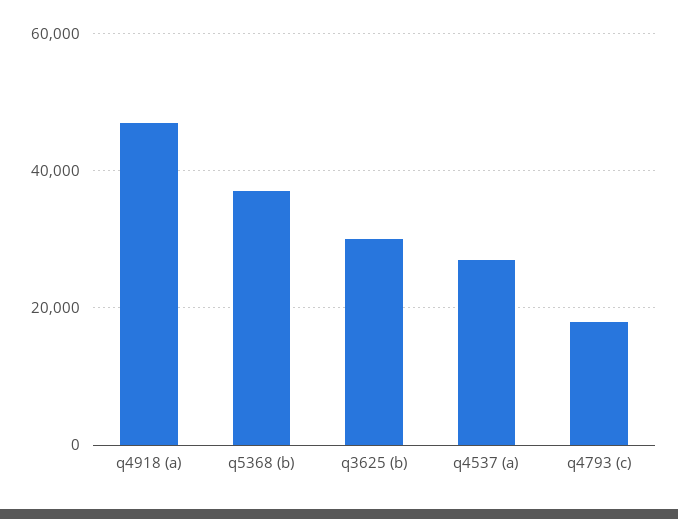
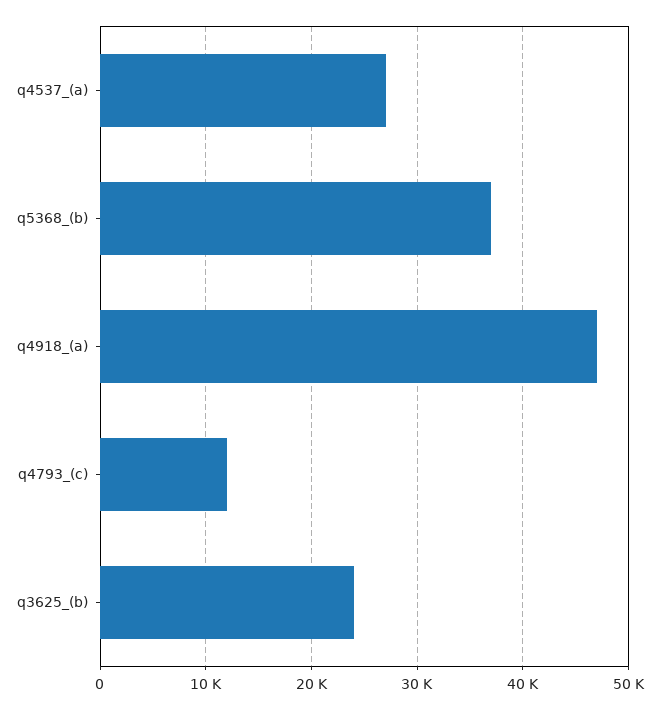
q3625 (b): 30000 -> 24000
q4793 (c): 18000 -> 12000

